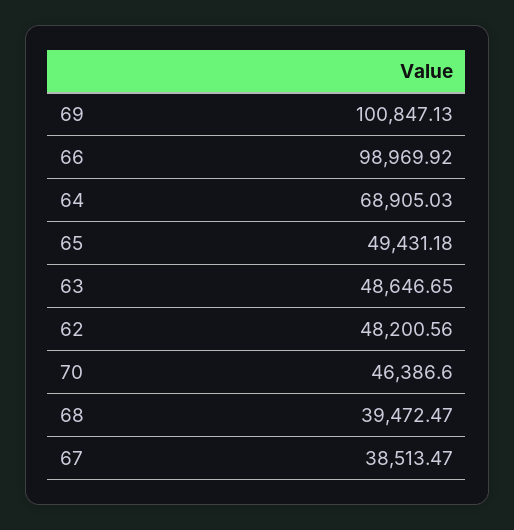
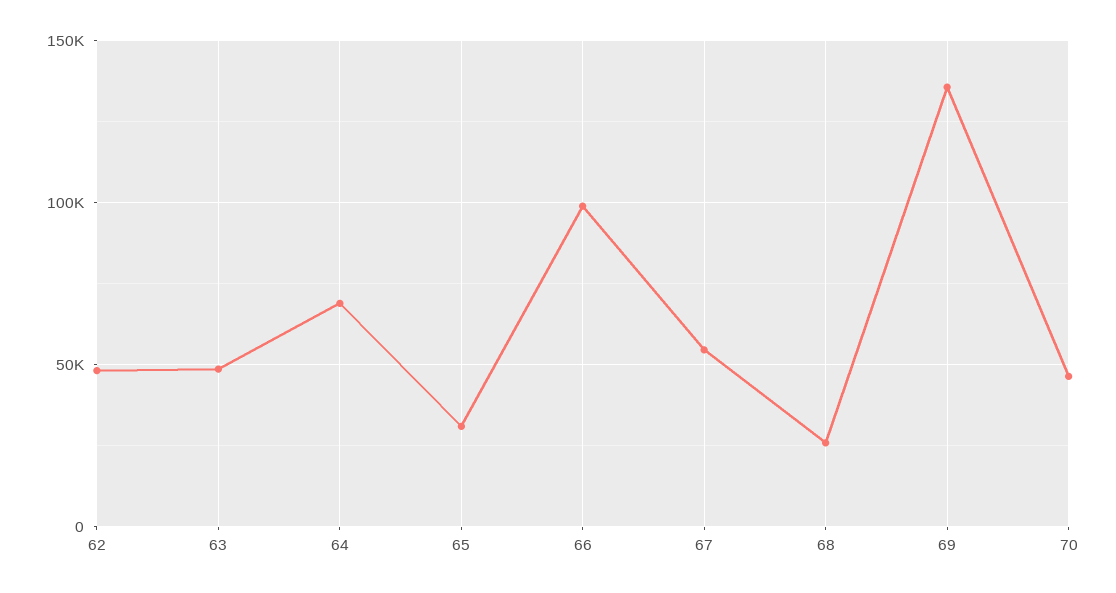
69: 100847.13 -> 135000
65: 49431.18 -> 30000
68: 39472.47 -> 25000
67: 38513.47 -> 55000

